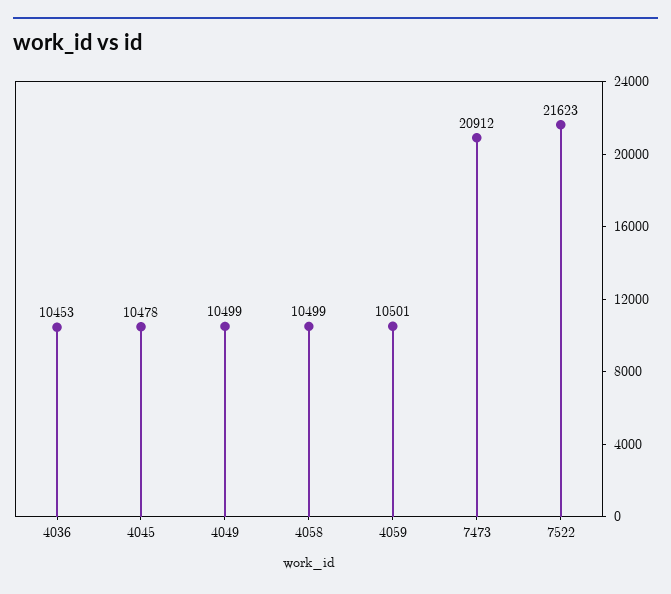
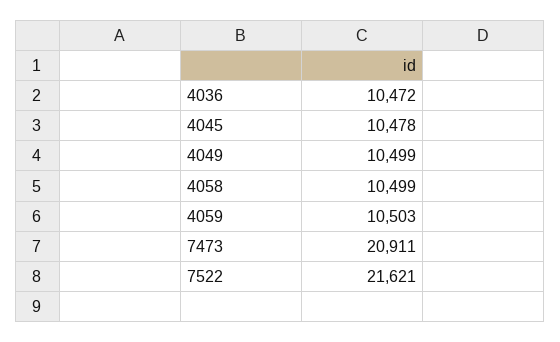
4036: 10453 -> 10472
4059: 10501 -> 10503
7473: 20912 -> 20911
7522: 21623 -> 21621

